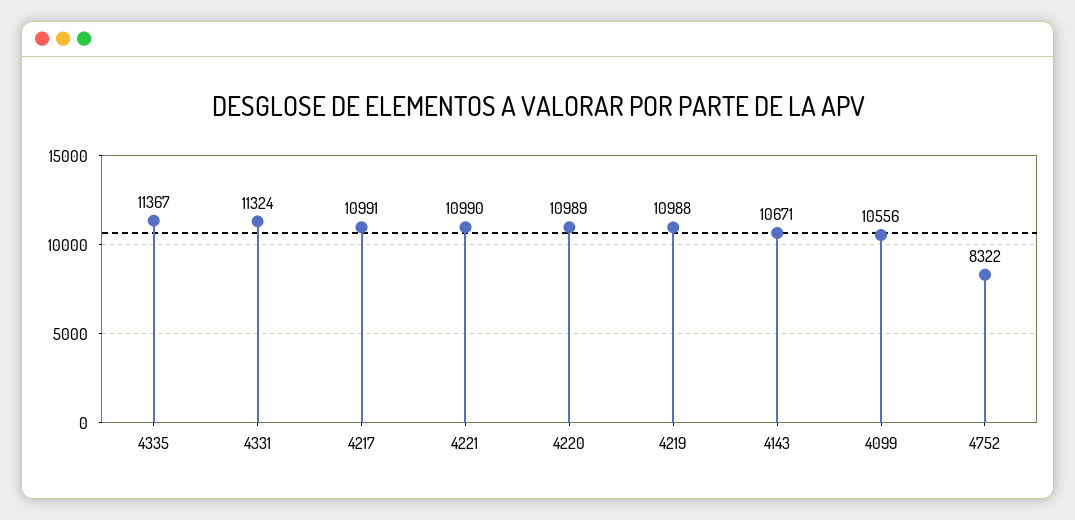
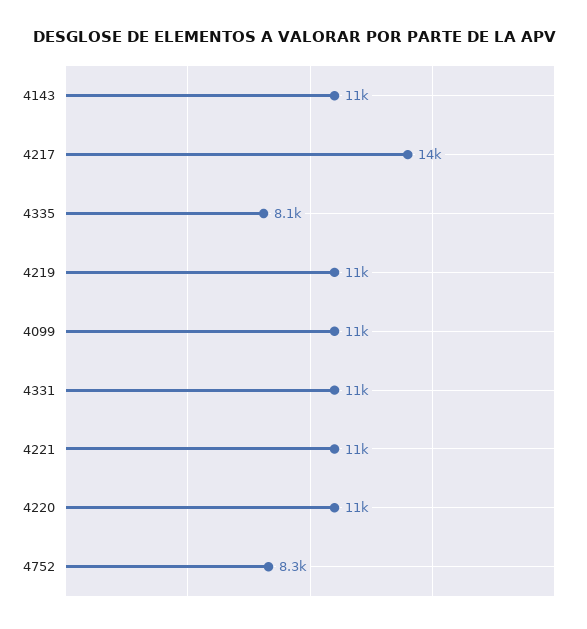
4335: 11367 -> 8100
4217: 10991 -> 14000

